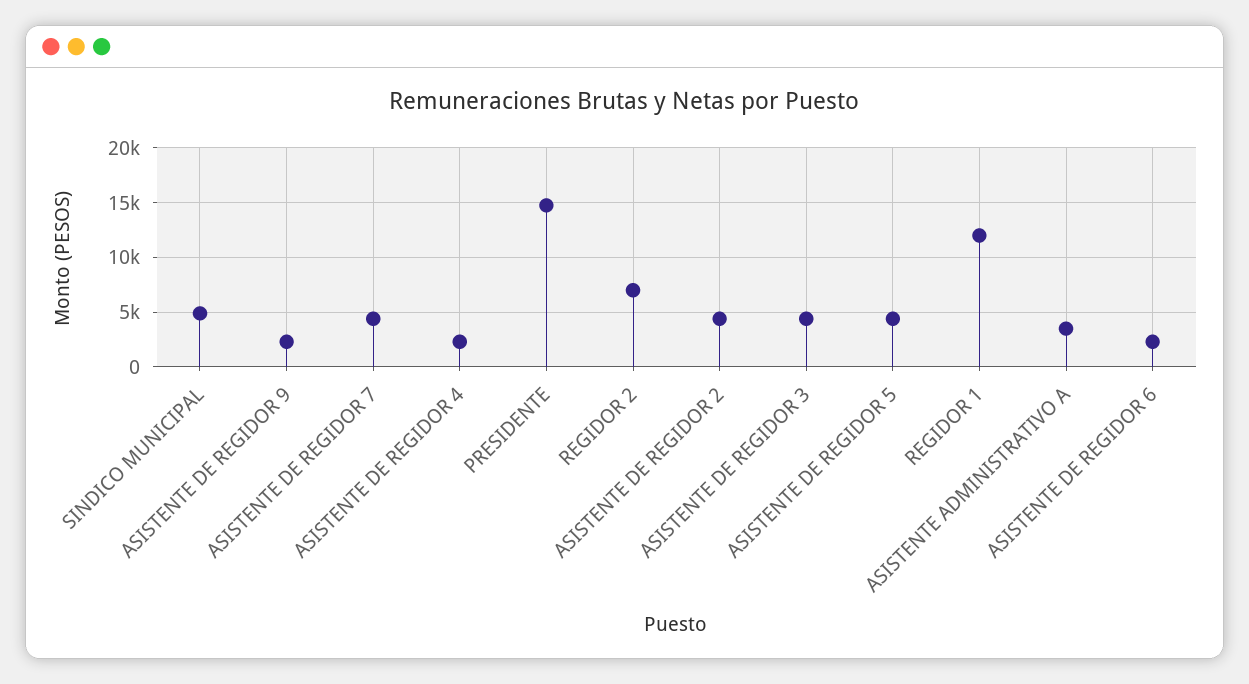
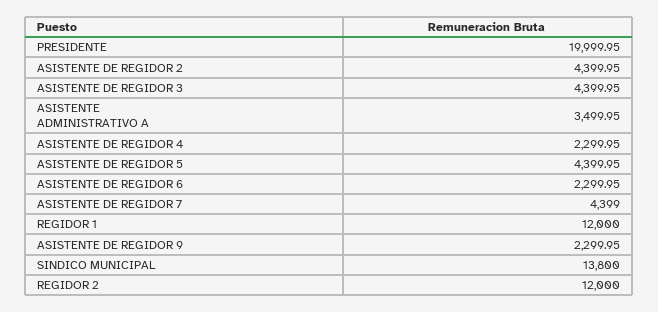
SINDICO MUNICIPAL: 5000 -> 13800
PRESIDENTE: 15000 -> 19999.95
REGIDOR 2: 7000 -> 12000

